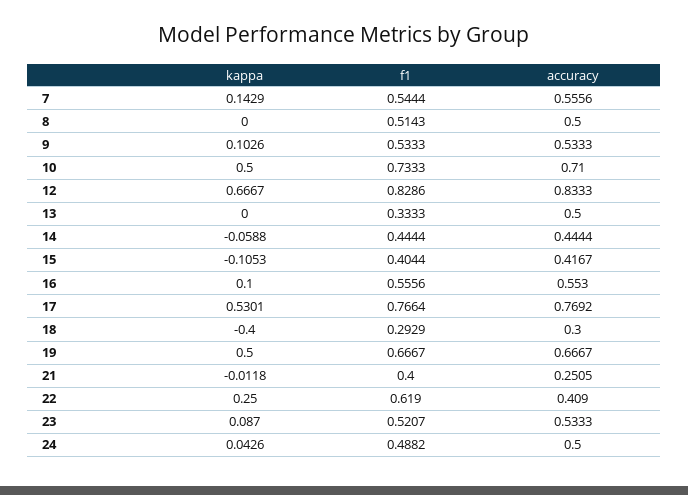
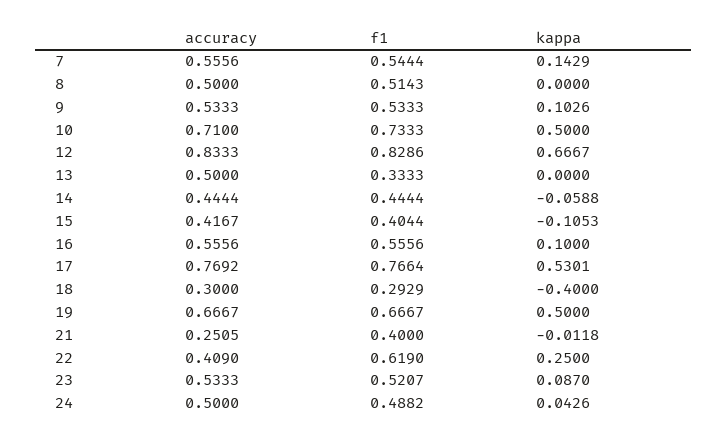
accuracy, 16: 0.553 -> 0.5556

